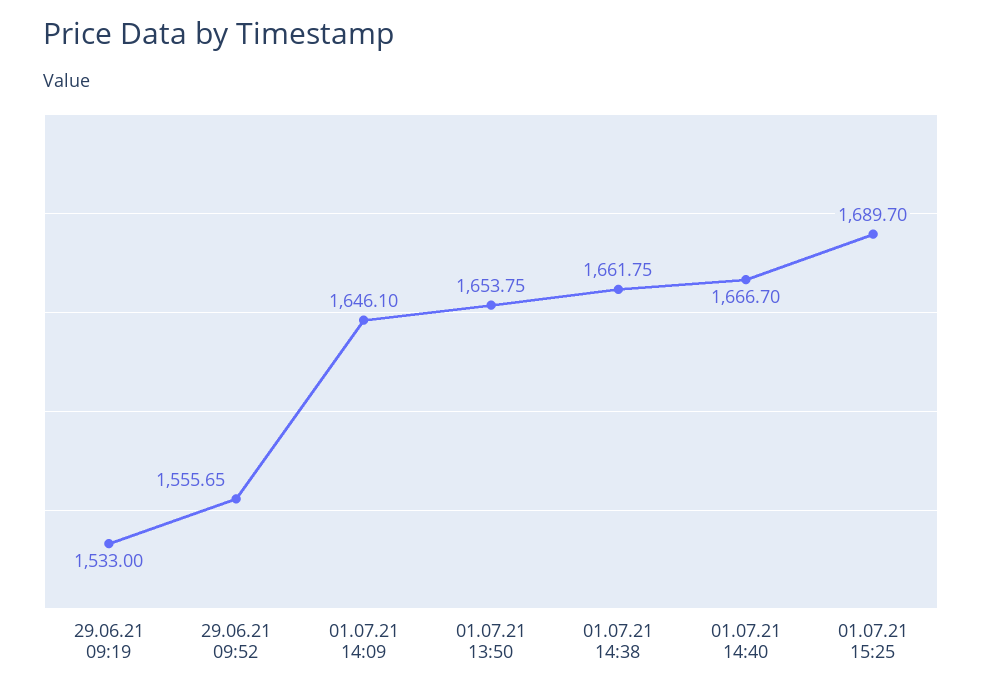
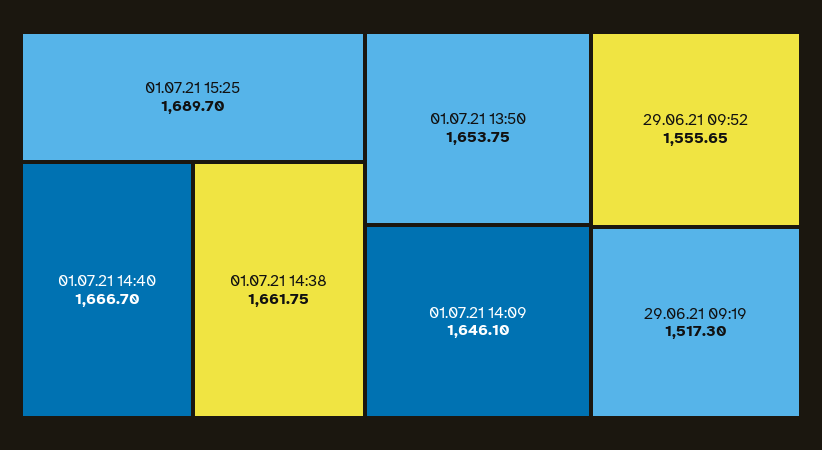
29.06.21 09:19: 1533 -> 1517.3

